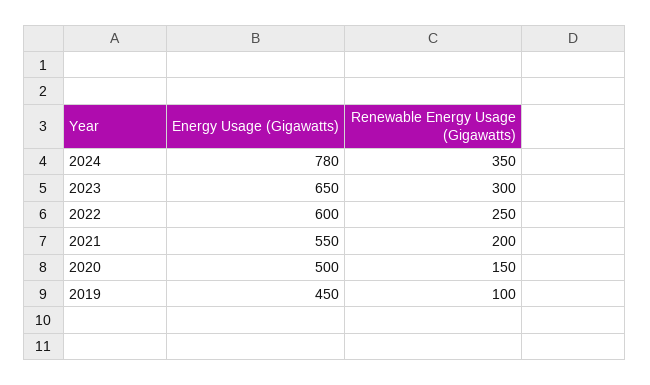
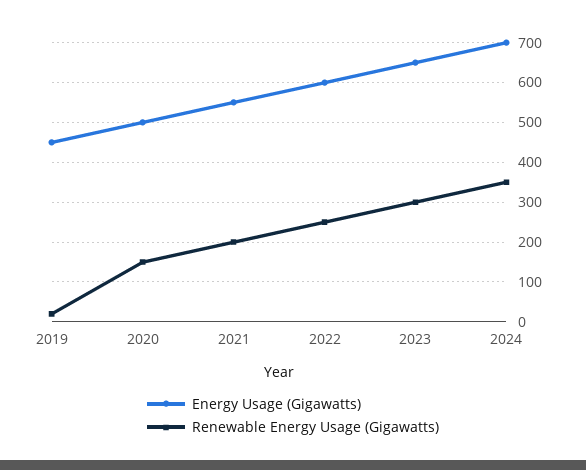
Energy Usage (Gigawatts), 2024: 780 -> 700
Renewable Energy Usage (Gigawatts), 2019: 100 -> 20

